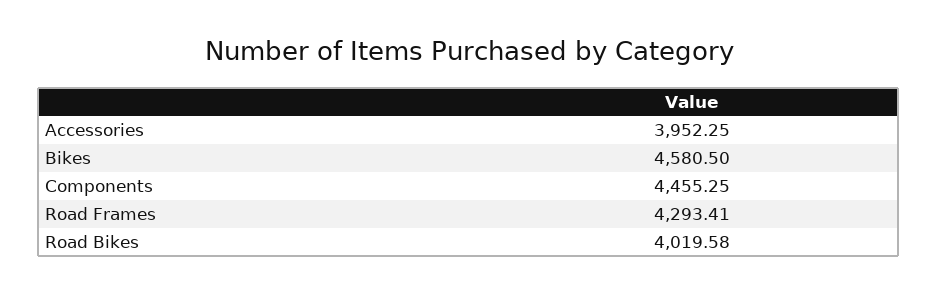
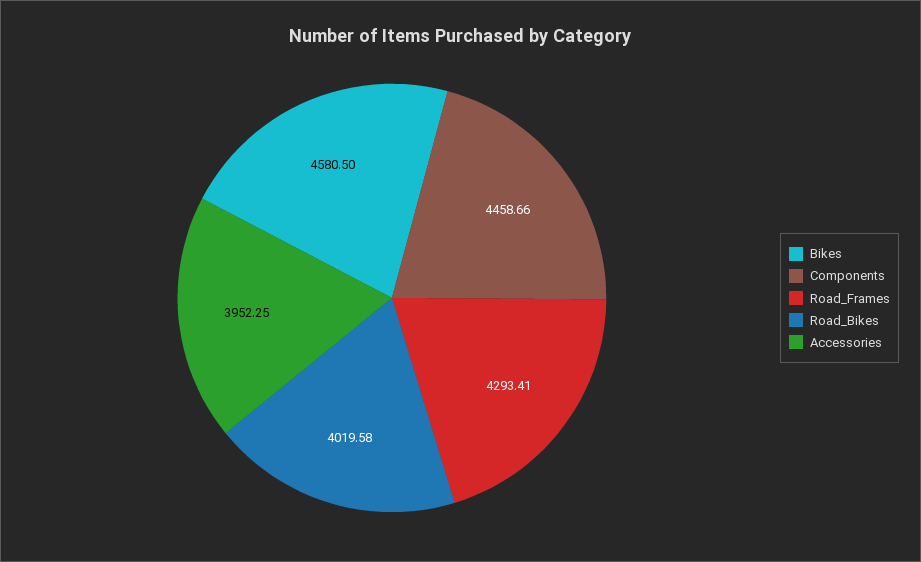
Components: 4455.25 -> 4458.66

